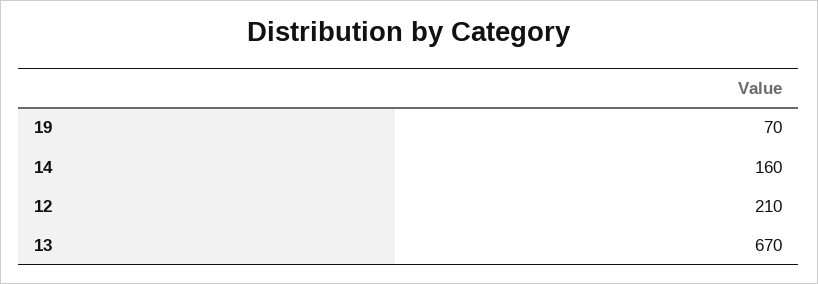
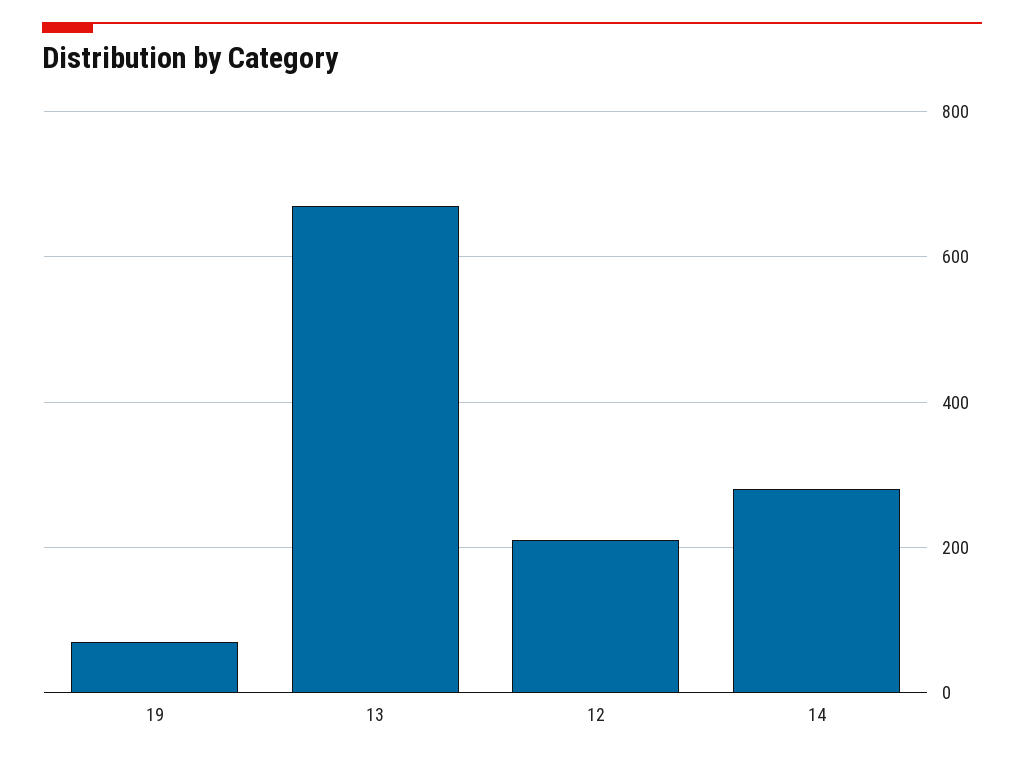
14: 160 -> 280

